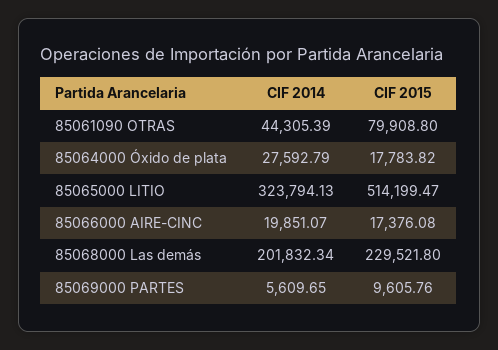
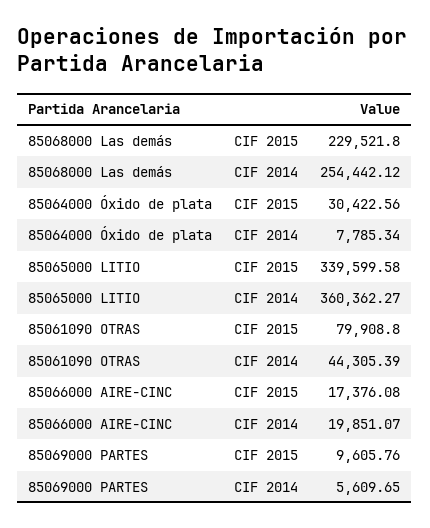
CIF 2014, 85064000 Óxido de plata: 27592.79 -> 7785.34
CIF 2015, 85064000 Óxido de plata: 17783.82 -> 30422.56
CIF 2014, 85065000 LITIO: 323794.13 -> 360362.27
CIF 2015, 85065000 LITIO: 514199.47 -> 339599.58
CIF 2014, 85068000 Las demás: 201832.34 -> 254442.12

